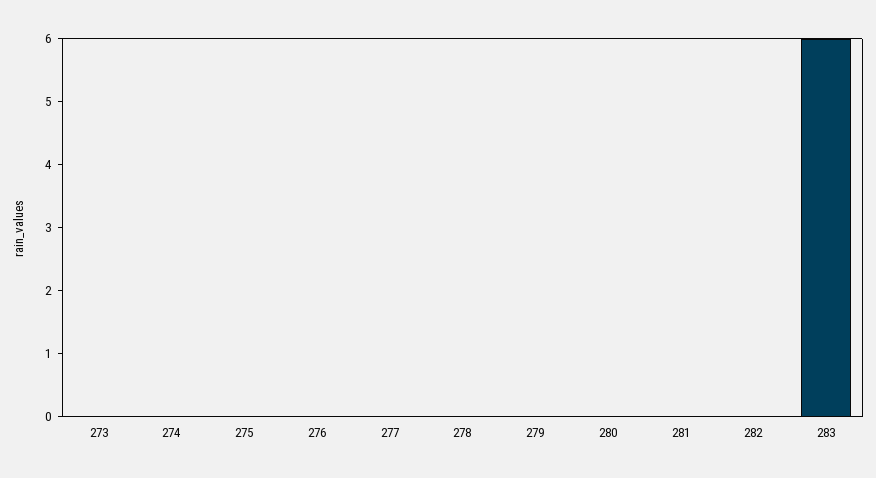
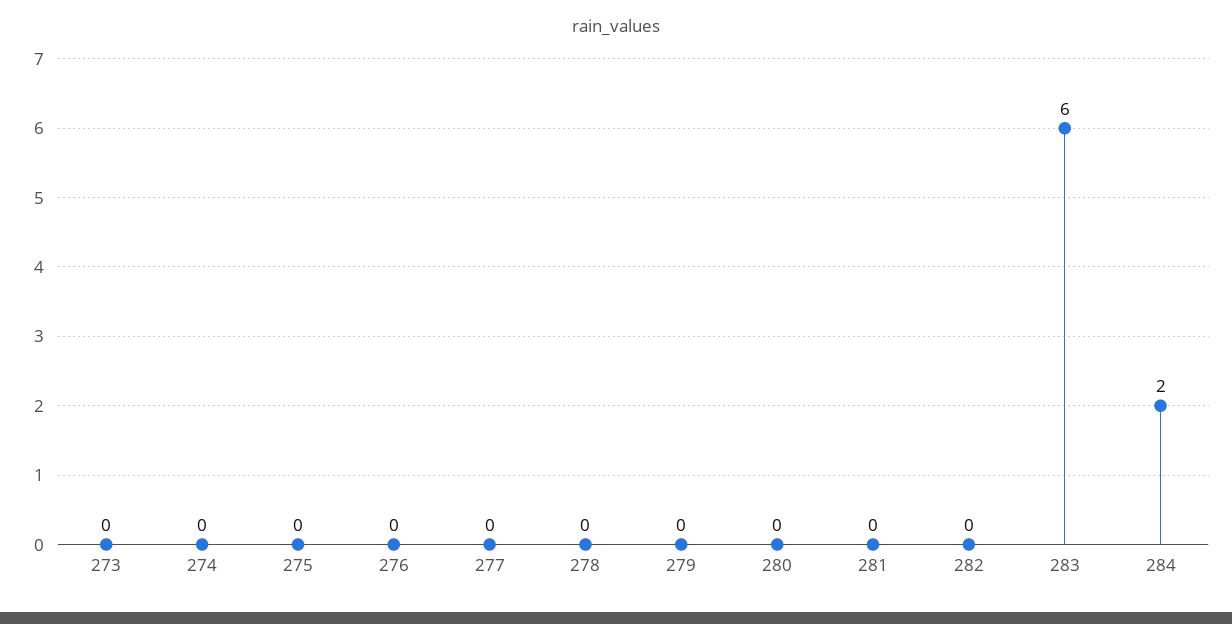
284: none -> 2

